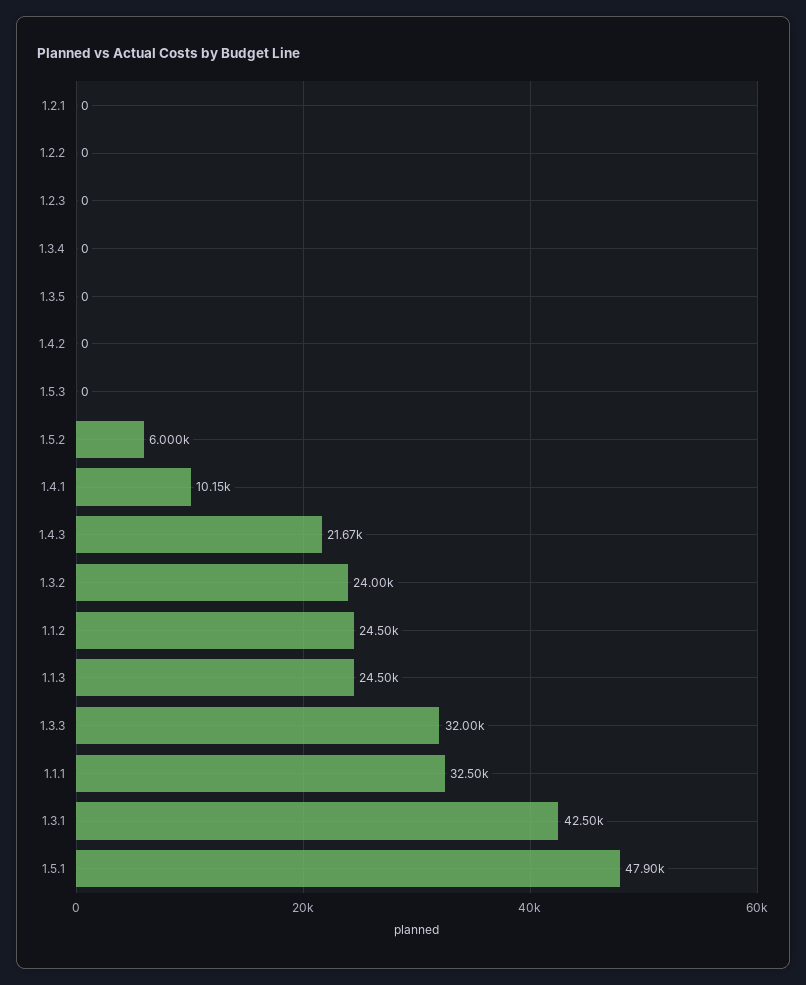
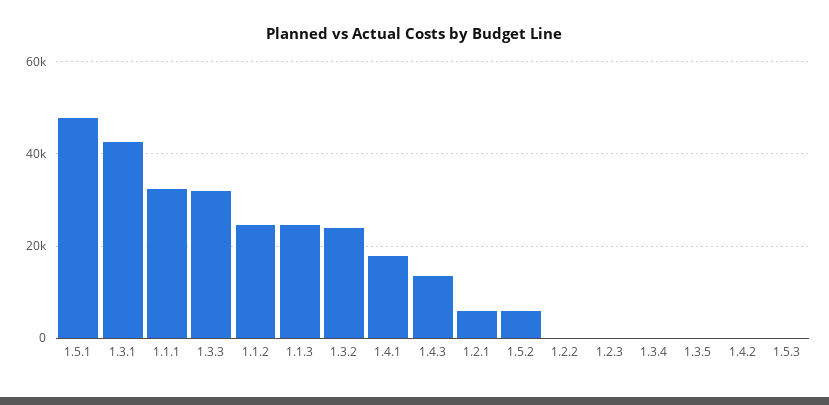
1.2.1: 0 -> 6000
1.4.1: 10150 -> 18000
1.4.3: 21670 -> 14000

